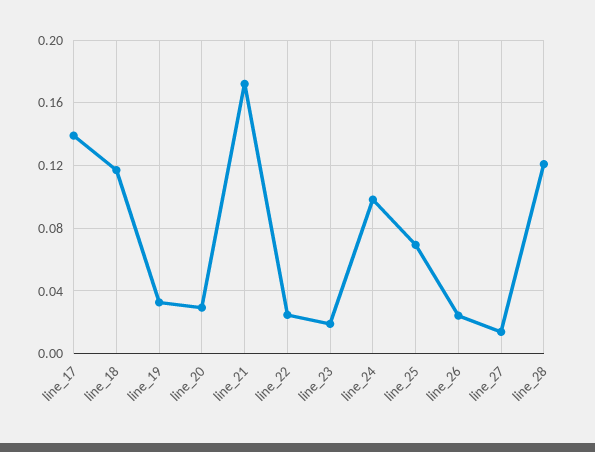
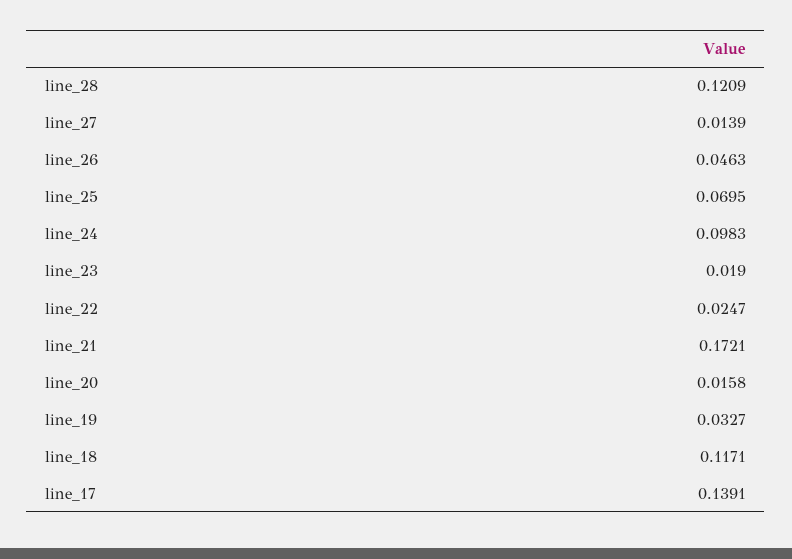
line_20: 0.03 -> 0.0158
line_26: 0.025 -> 0.0463

